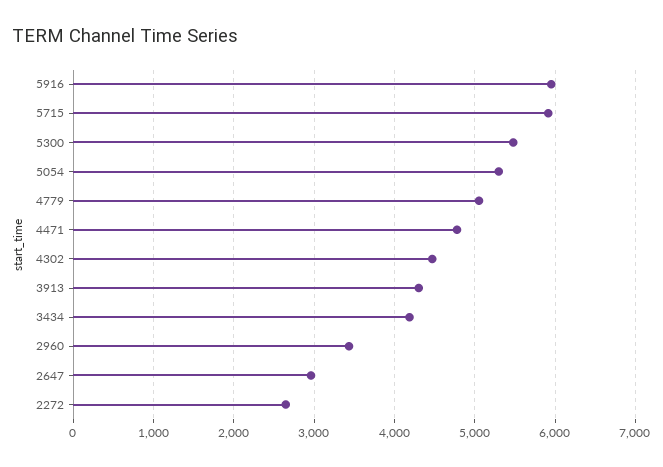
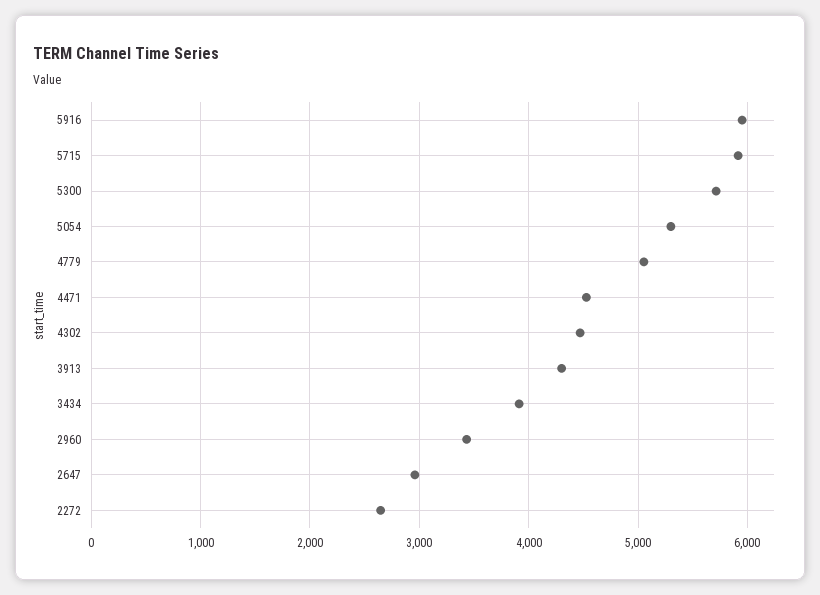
5300: 5500 -> 5700
4471: 4800 -> 4500
3434: 4200 -> 3900

